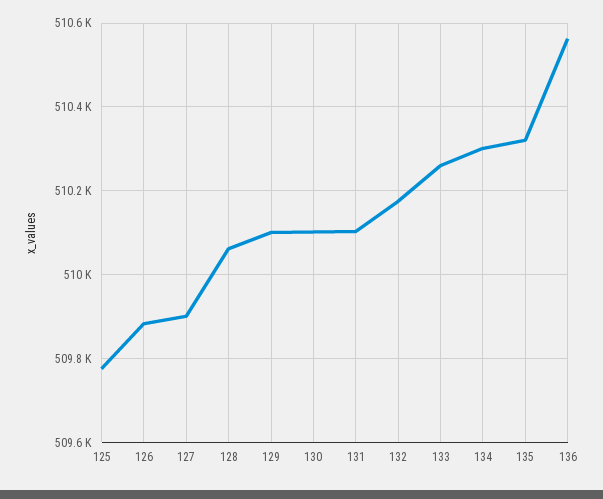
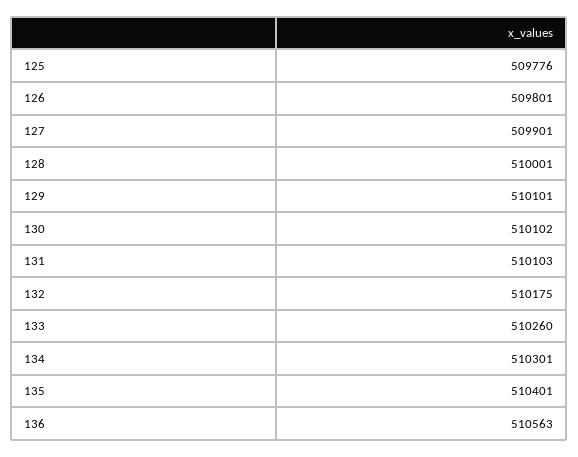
126: 509880 -> 509801
128: 510060 -> 510001
135: 510320 -> 510401

